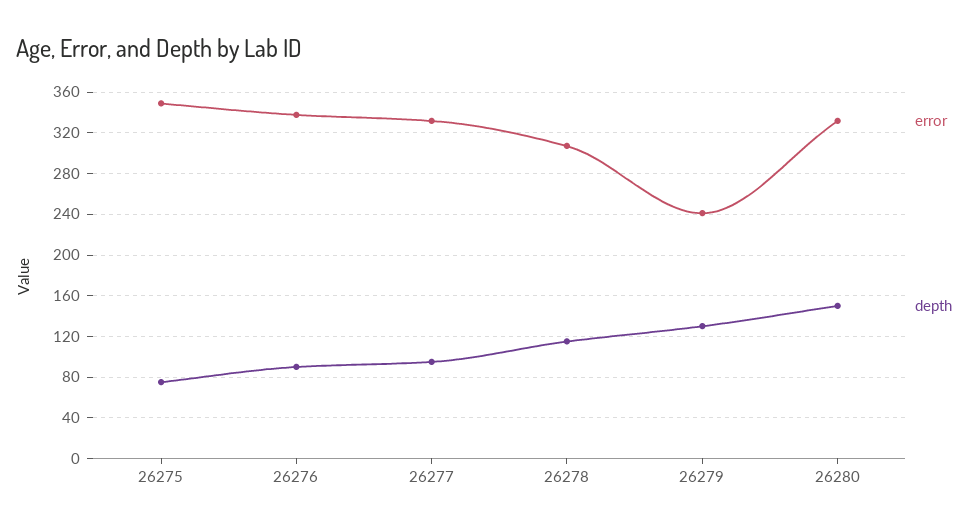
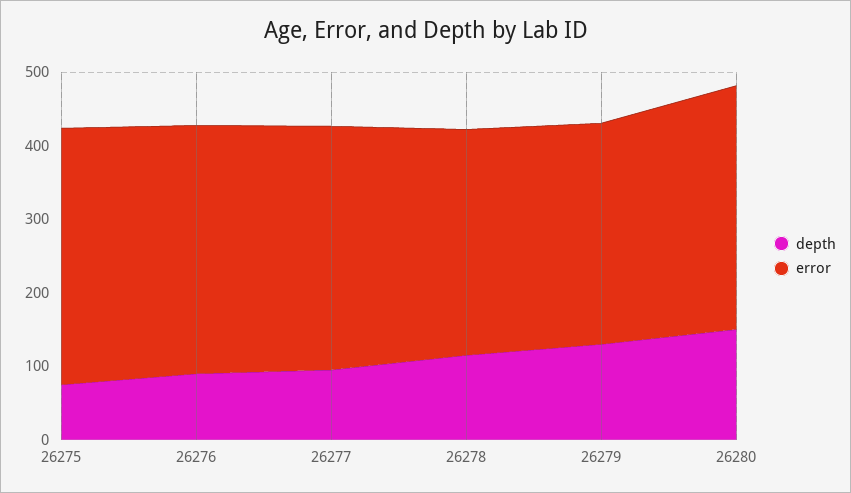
error, 26279: 240 -> 300

